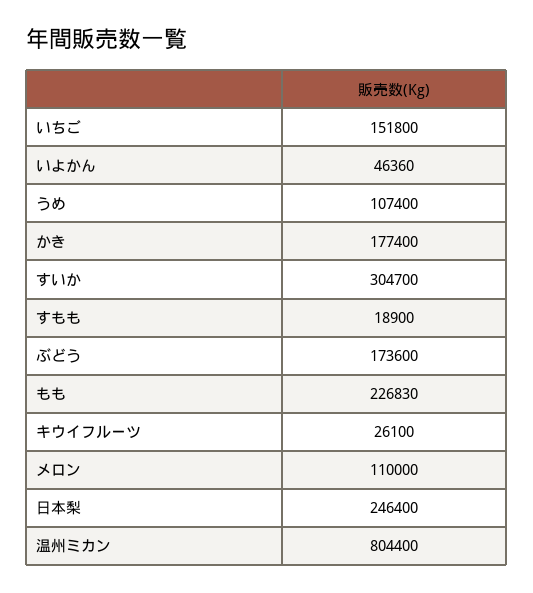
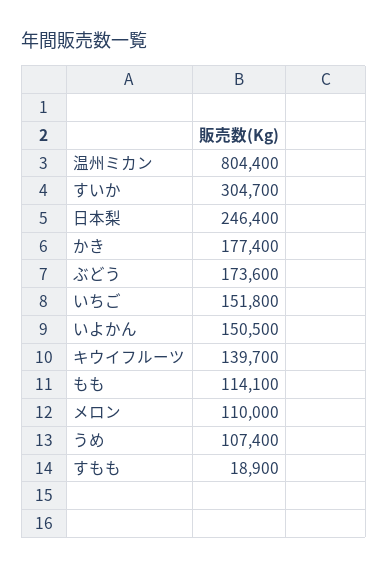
いよかん: 46360 -> 150500
もも: 226830 -> 114100
キウイフルーツ: 26100 -> 139700

